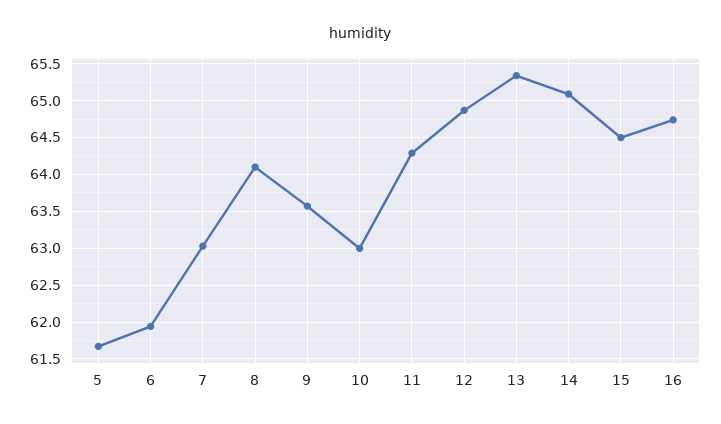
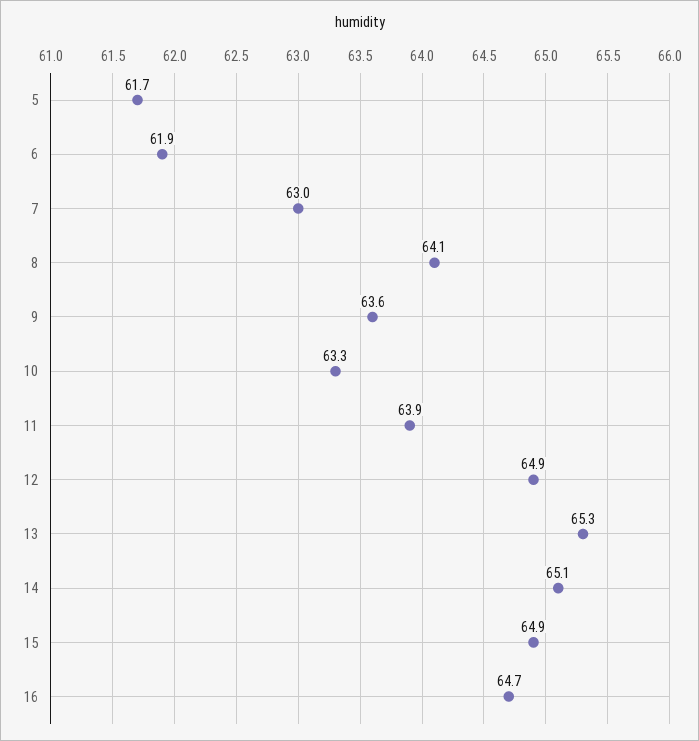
10: 63 -> 63.3
11: 64.3 -> 63.9
15: 64.5 -> 64.9

